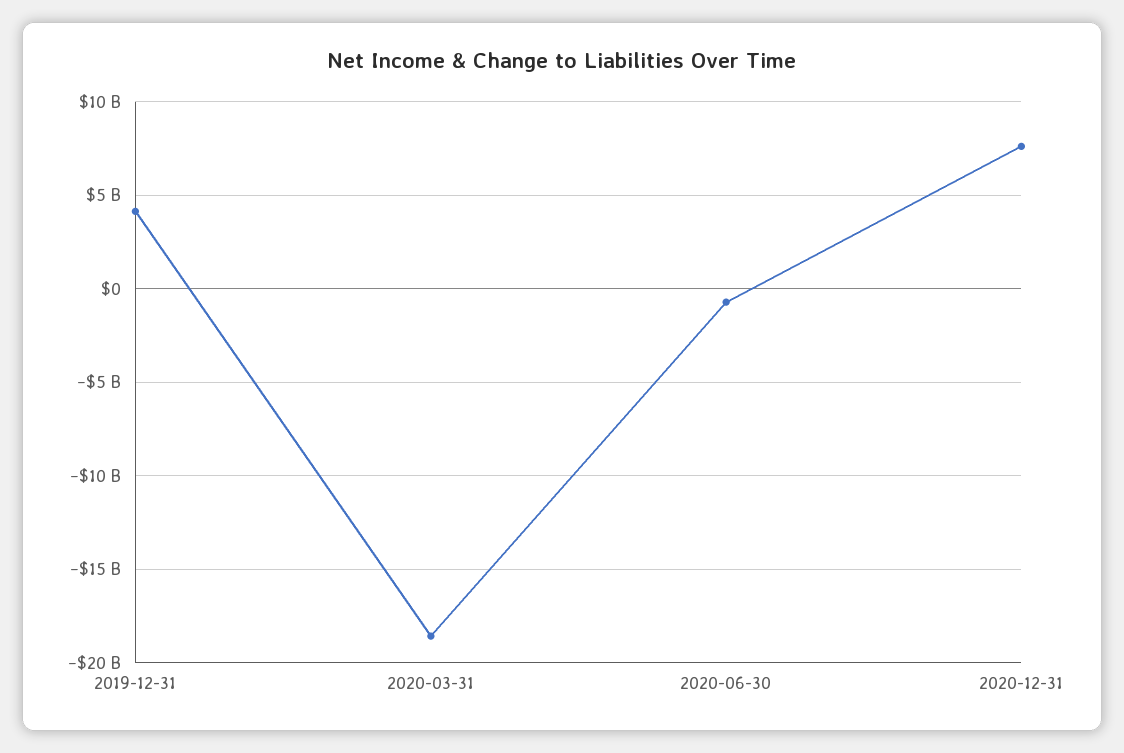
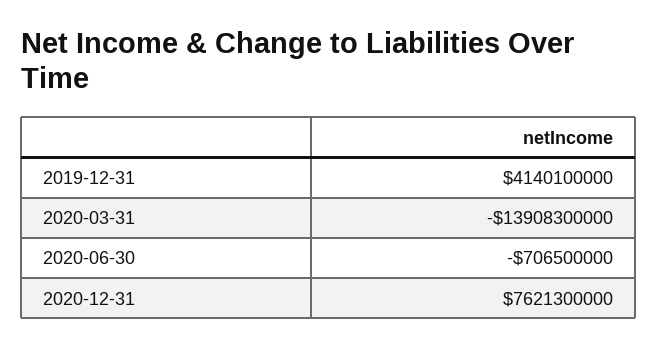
2020-03-31: -18500000000 -> -13908300000

